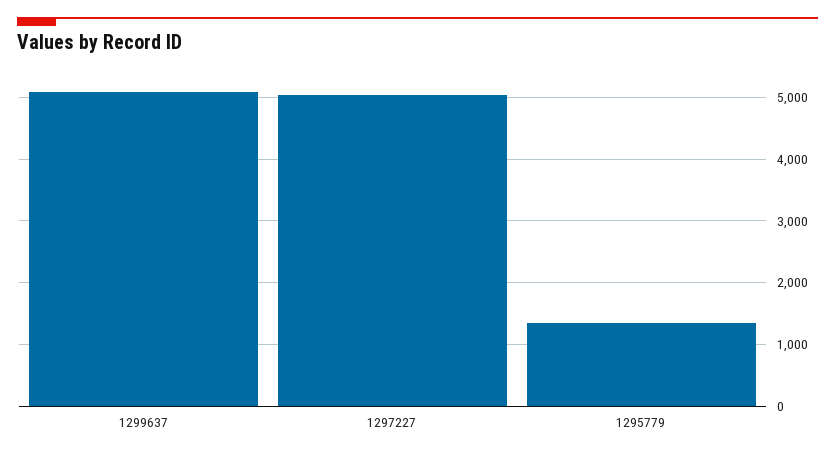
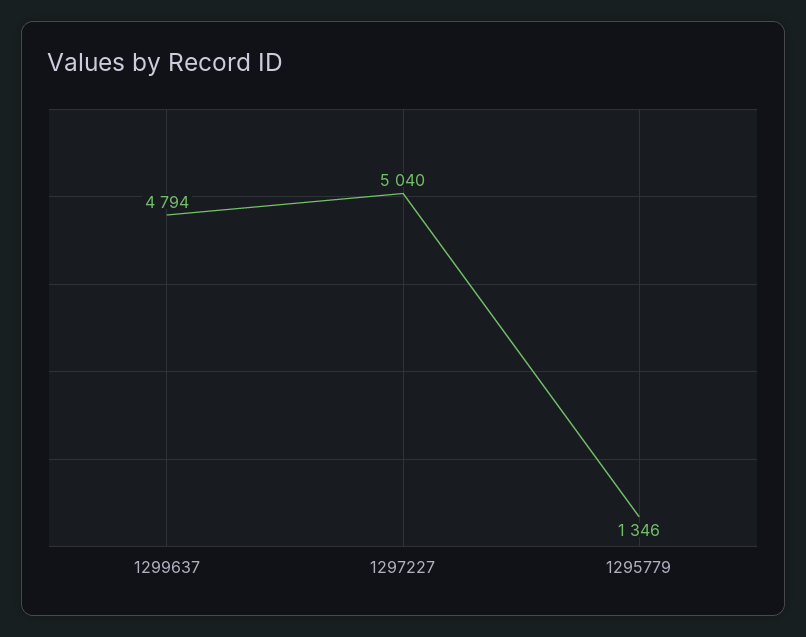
1299637: 5100 -> 4794

